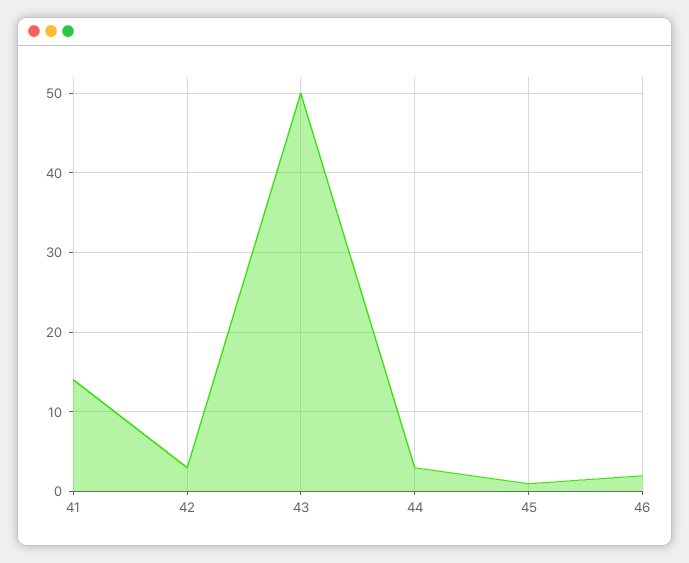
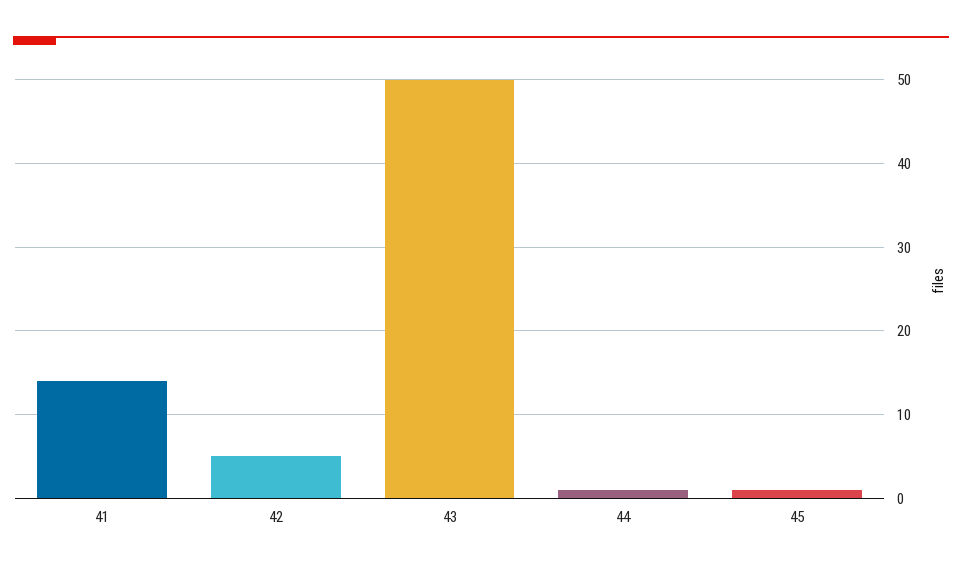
42: 3 -> 5
44: 3 -> 1
46: 2 -> none

